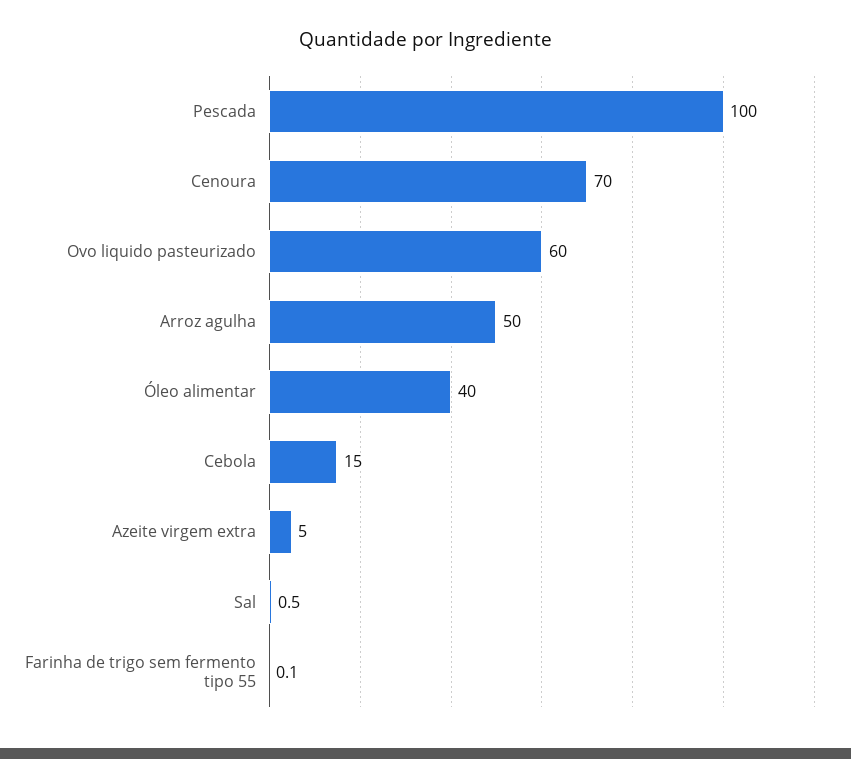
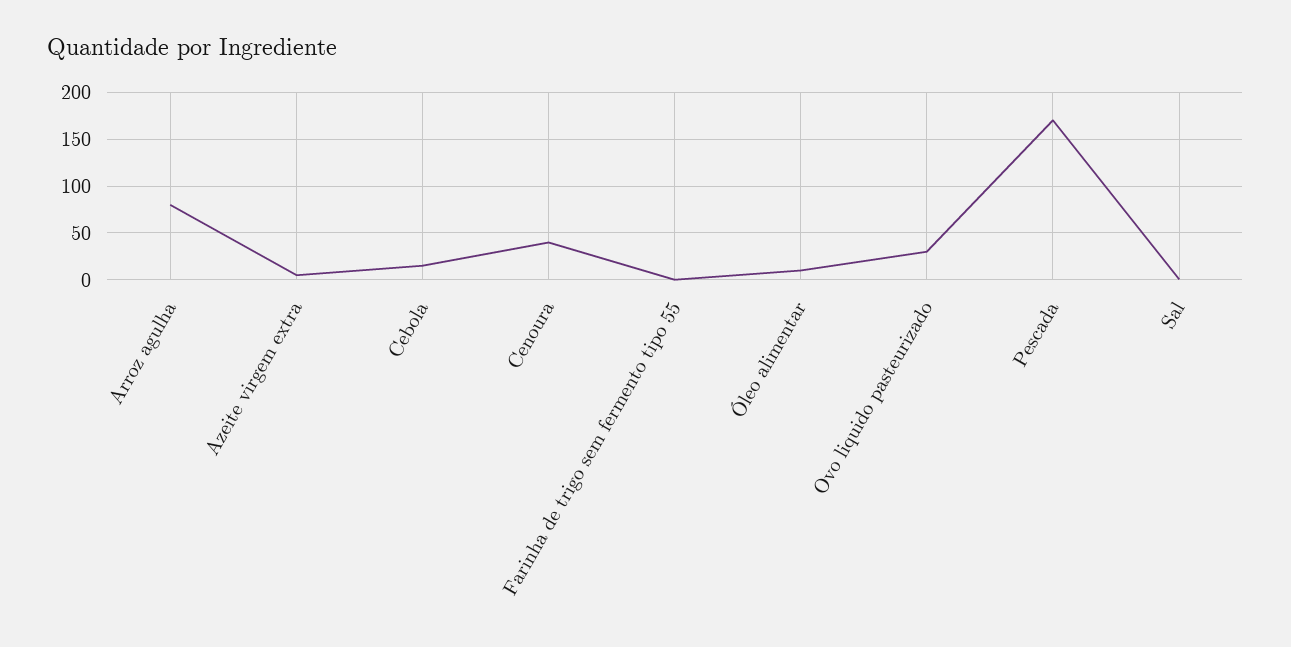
Pescada: 100 -> 170
Cenoura: 70 -> 40
Ovo liquido pasteurizado: 60 -> 30
Arroz agulha: 50 -> 80
Óleo alimentar: 40 -> 10

